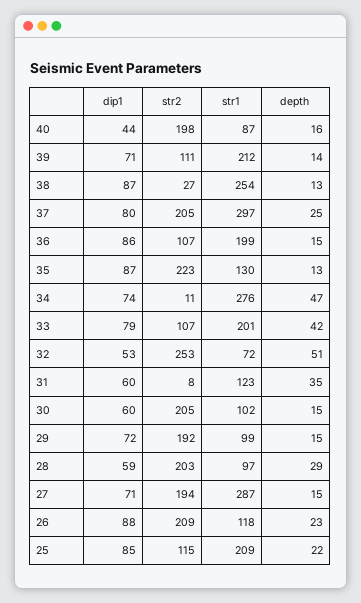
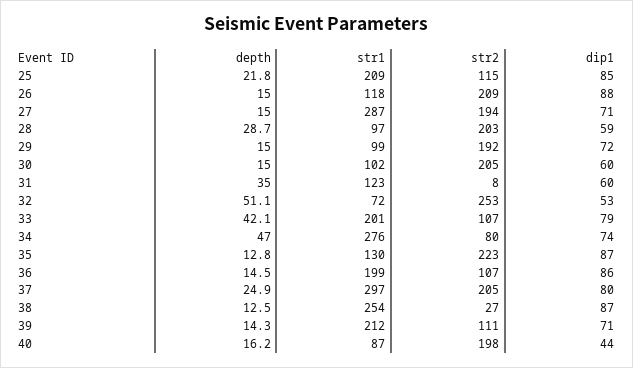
str2, 34: 11 -> 80
depth, 26: 23 -> 15

